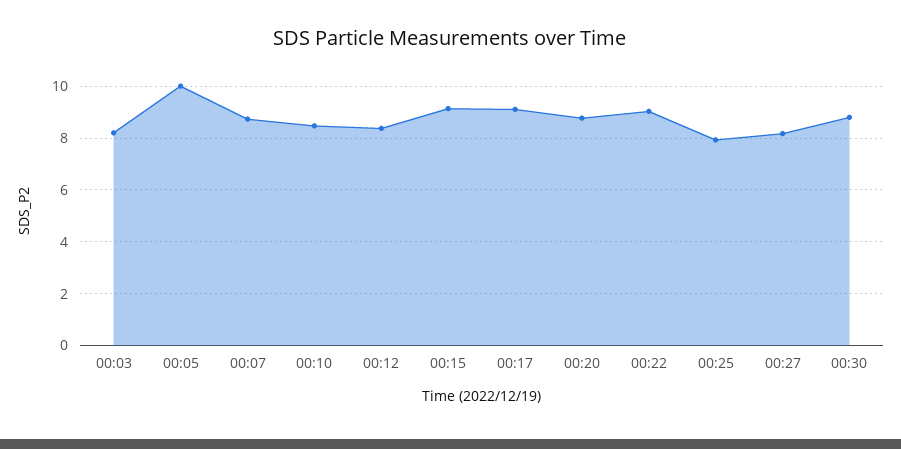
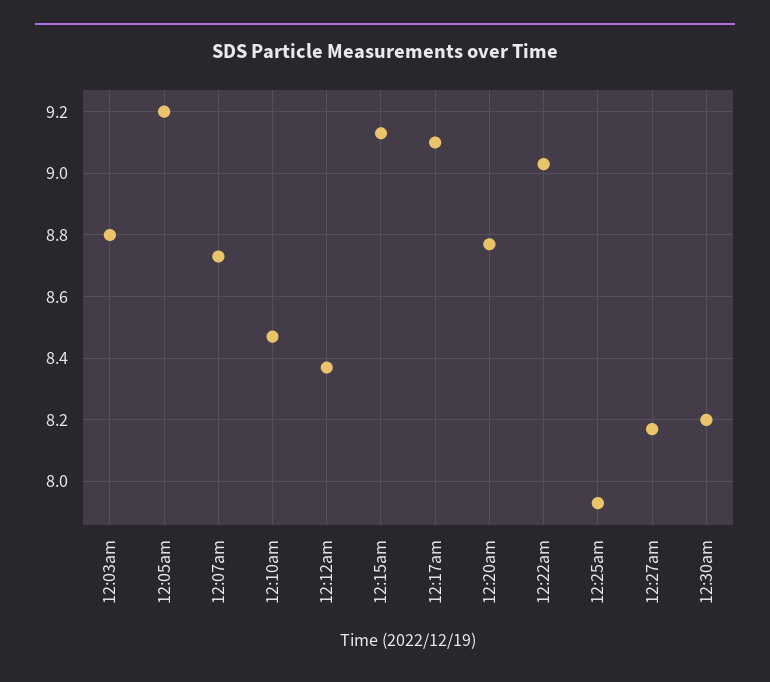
00:03: 8.25 -> 8.8
00:05: 10 -> 9.2
00:30: 8.75 -> 8.2

